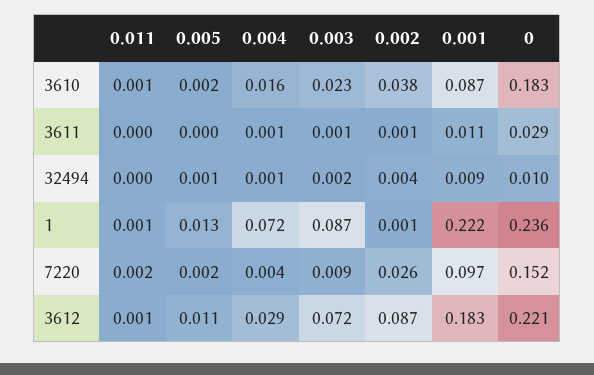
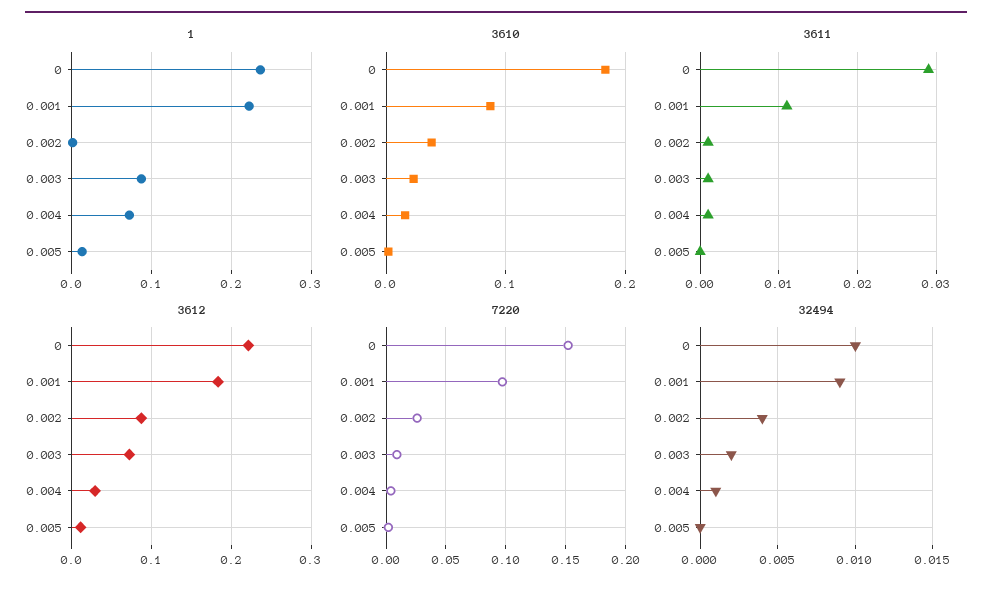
3610, 0.011: 0.001 -> none
3611, 0.011: 0 -> none
32494, 0.011: 0 -> none
32494, 0.005: 0.001 -> 0
1, 0.011: 0.001 -> none
7220, 0.011: 0.002 -> none
3612, 0.011: 0.001 -> none

